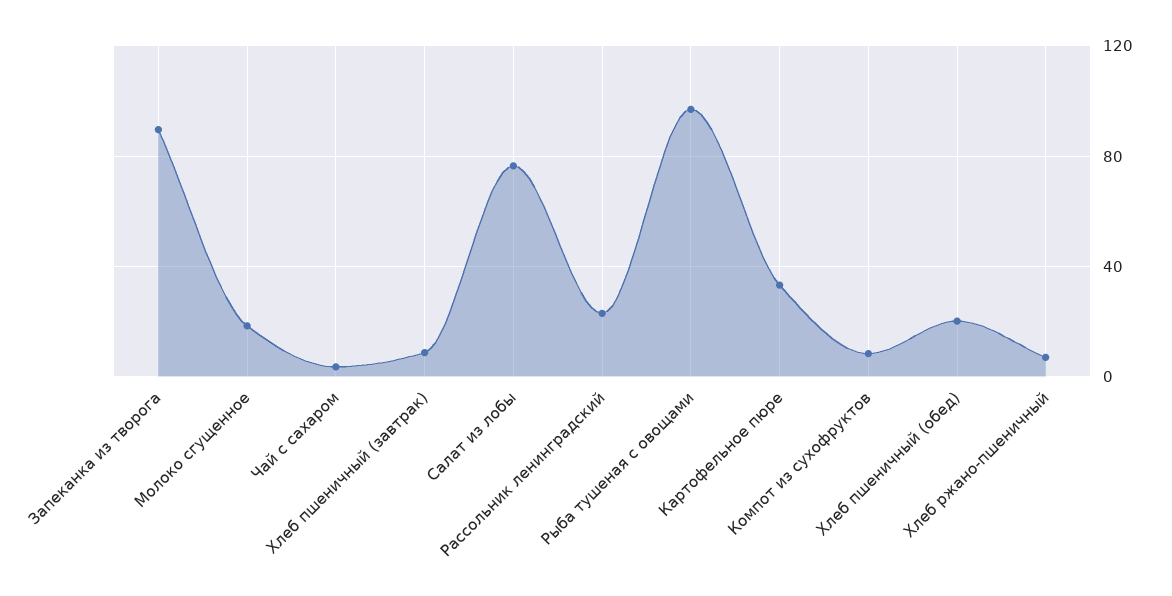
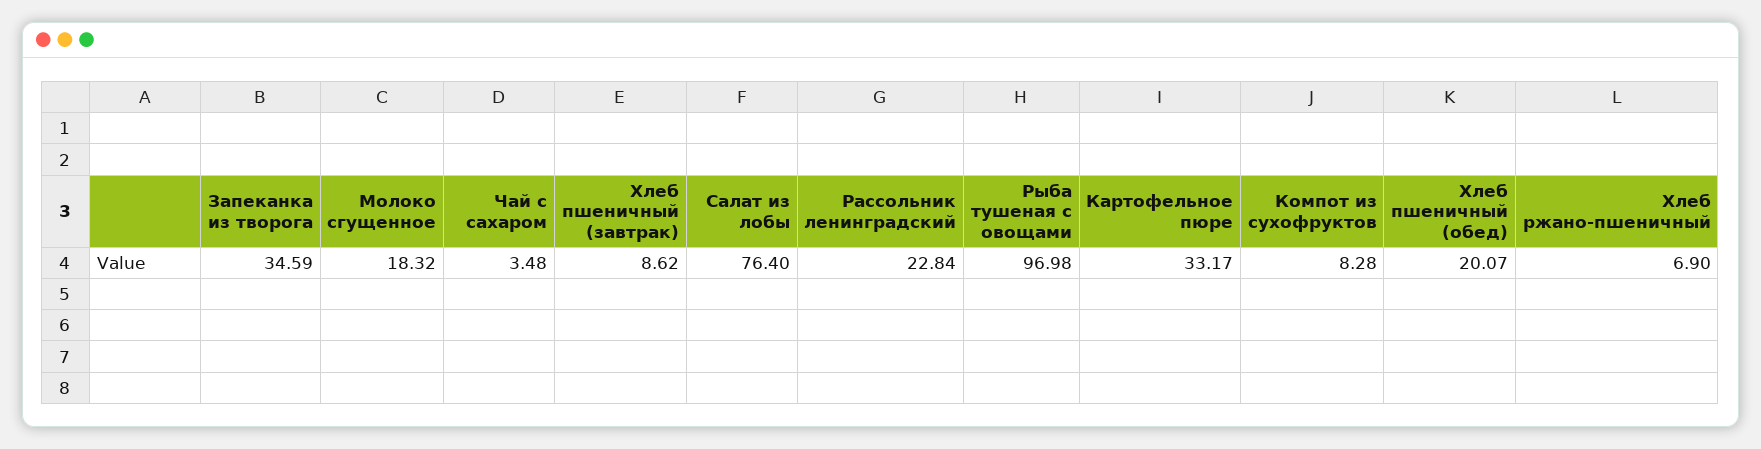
Запеканка из творога: 90 -> 34.59

